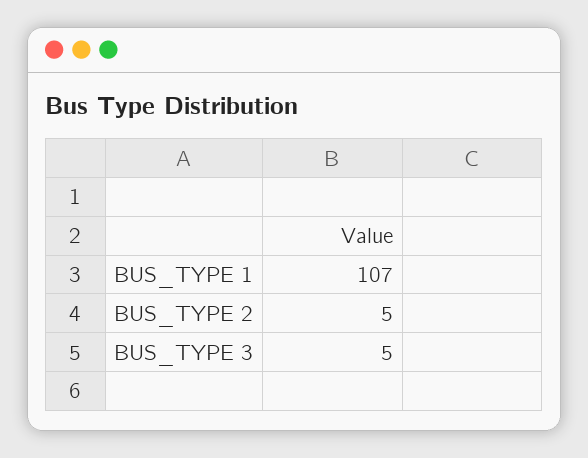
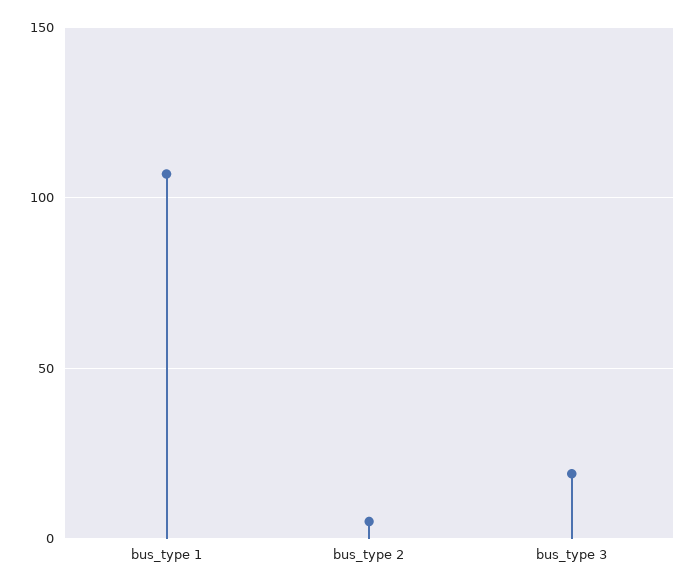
BUS_TYPE 3: 5 -> 20

